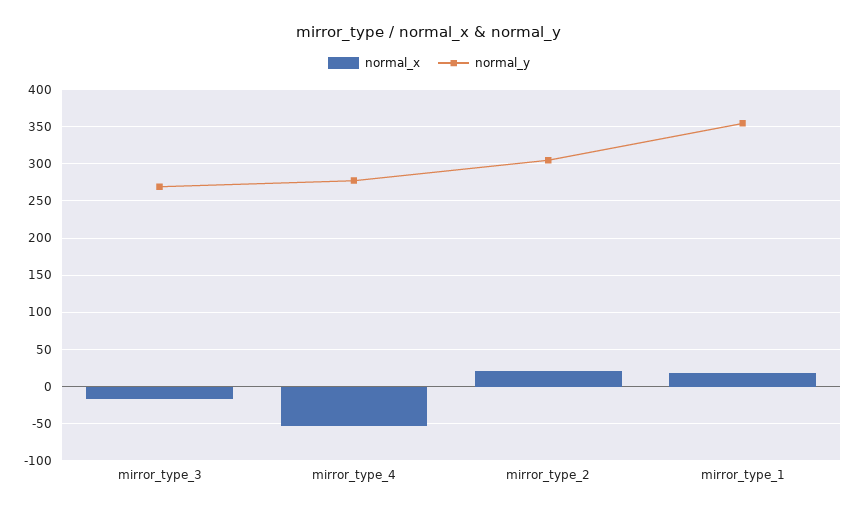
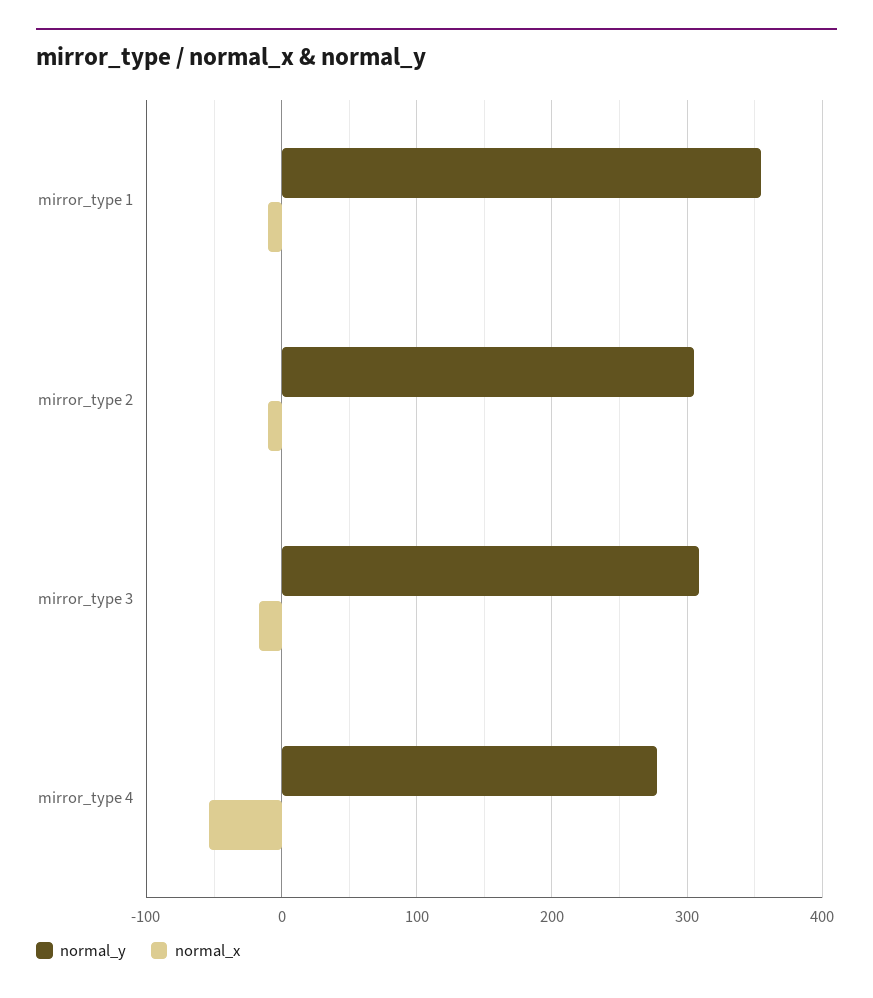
normal_y, mirror_type_3: 270 -> 310
normal_x, mirror_type_2: 20 -> -10
normal_x, mirror_type_1: 20 -> -10

